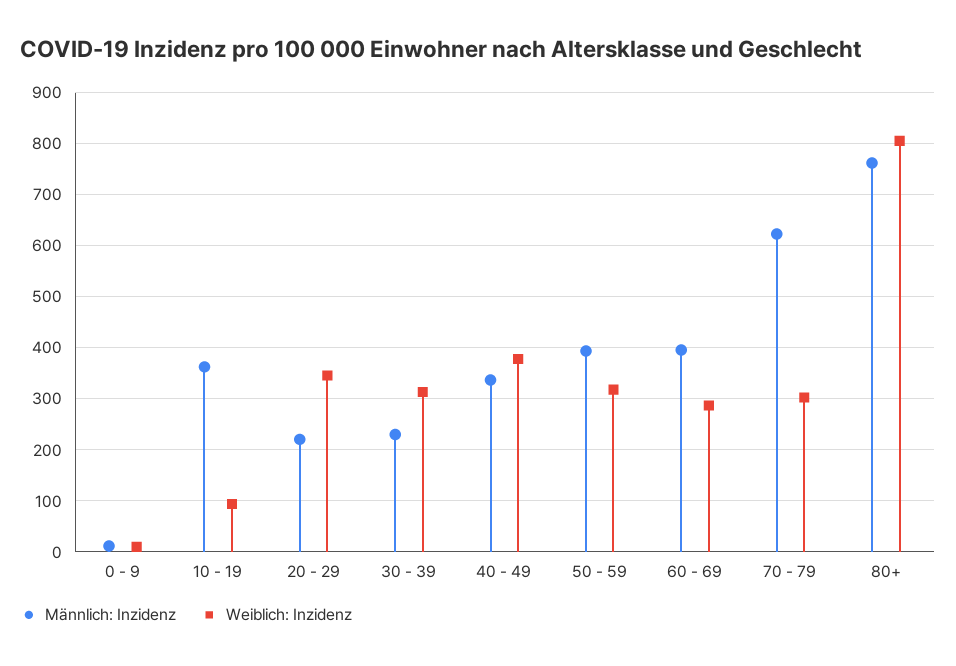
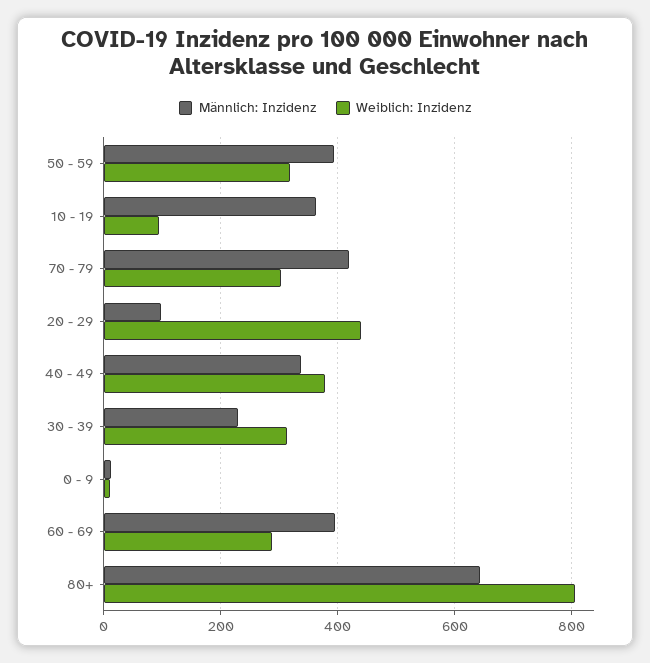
Männlich: Inzidenz, 20 - 29: 220 -> 100
Weiblich: Inzidenz, 20 - 29: 340 -> 440
Männlich: Inzidenz, 70 - 79: 620 -> 420
Männlich: Inzidenz, 80+: 760 -> 640

